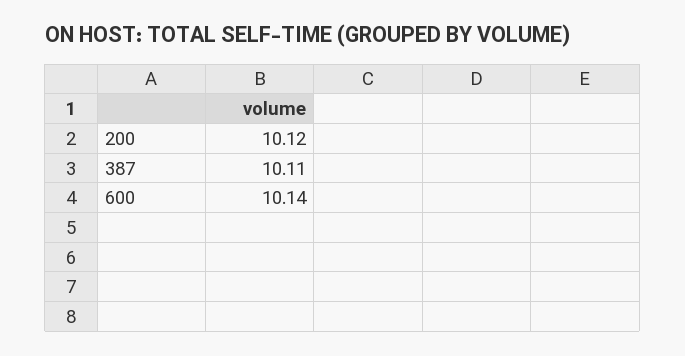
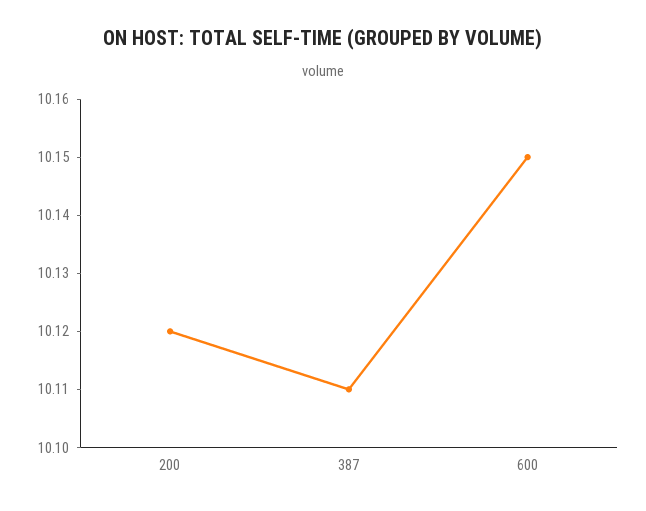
600: 10.14 -> 10.15

